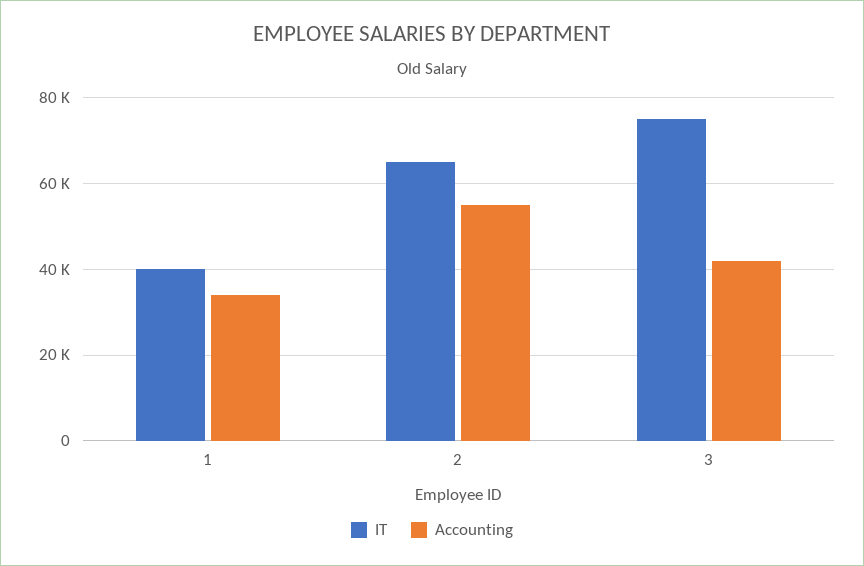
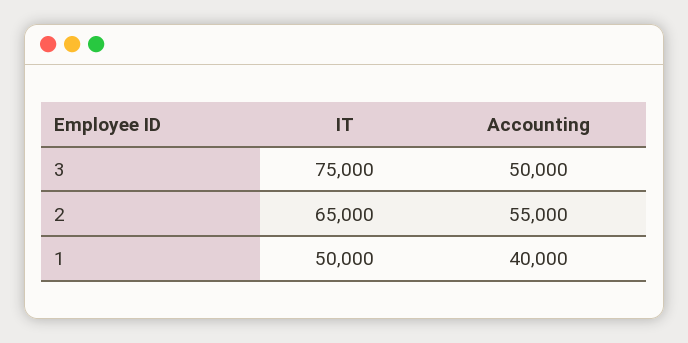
IT, 1: 40000 -> 50000
Accounting, 1: 34000 -> 40000
Accounting, 3: 42000 -> 50000

